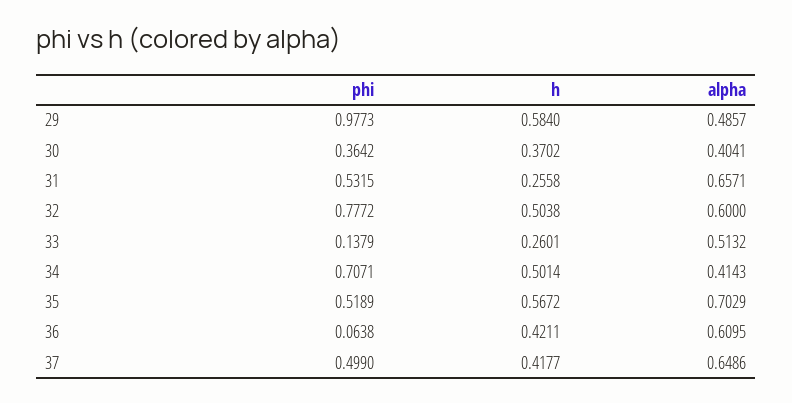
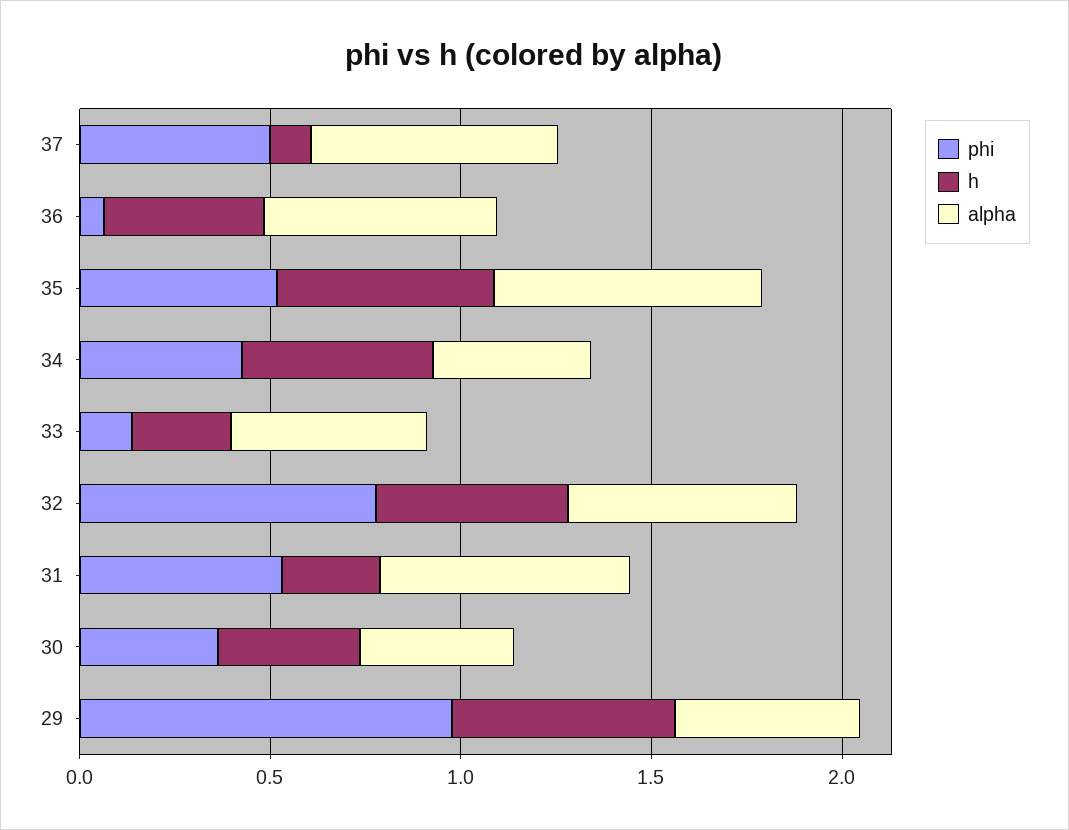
phi, 34: 0.7071 -> 0.4
h, 37: 0.4177 -> 0.1

